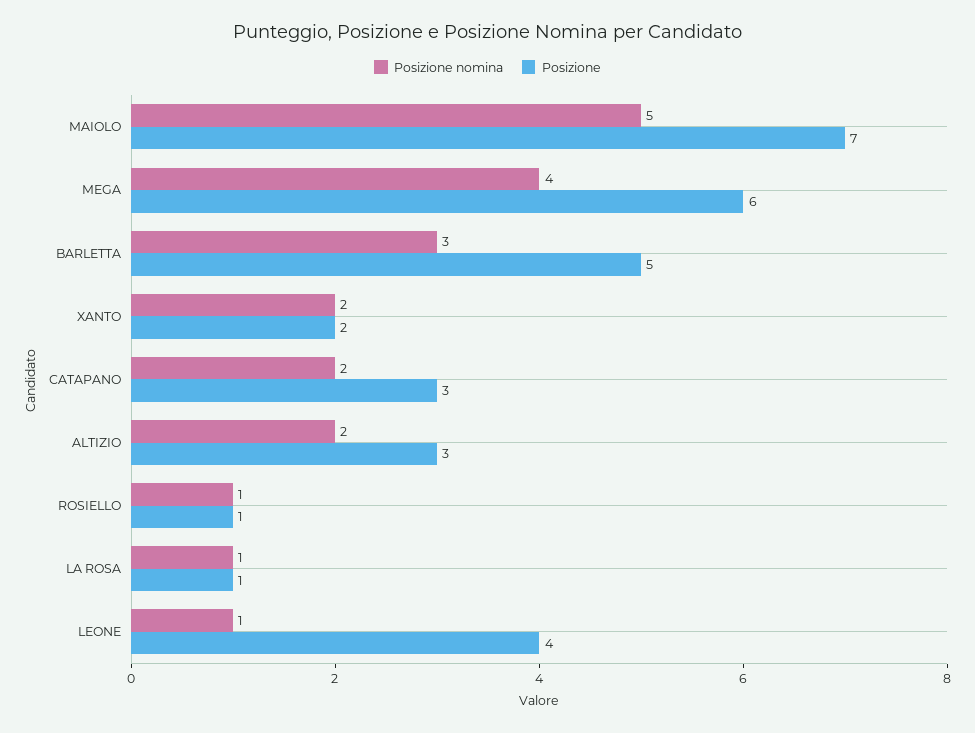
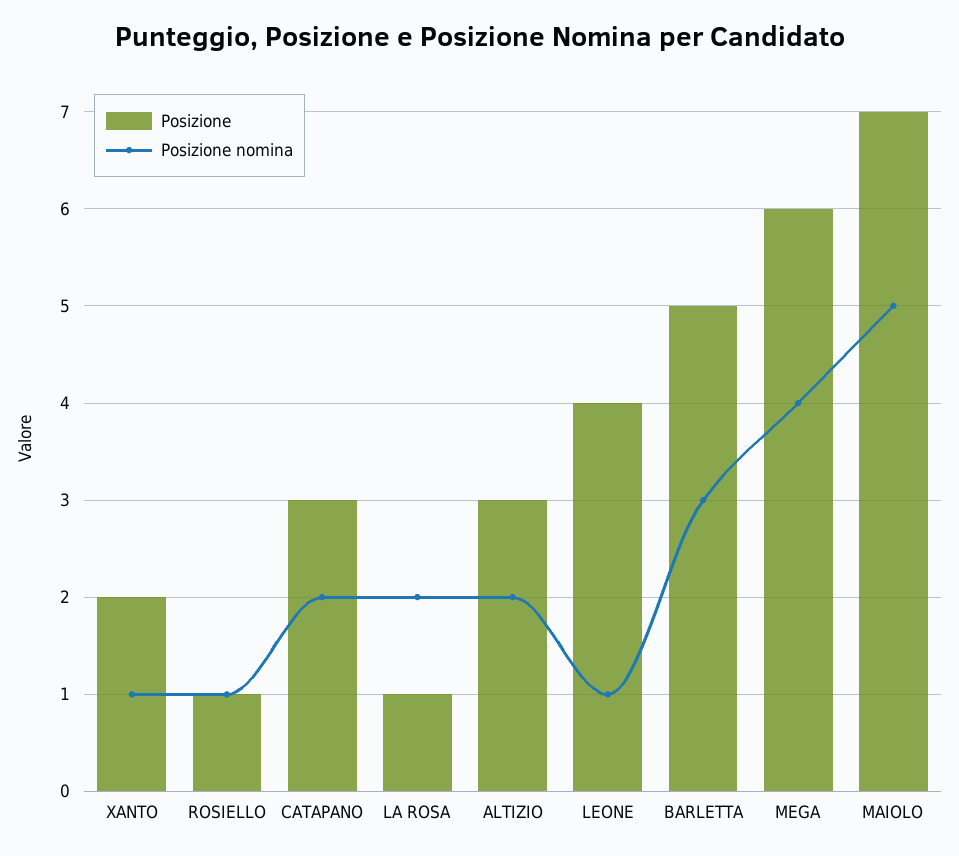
Posizione nomina, XANTO: 2 -> 1
Posizione nomina, LA ROSA: 1 -> 2

